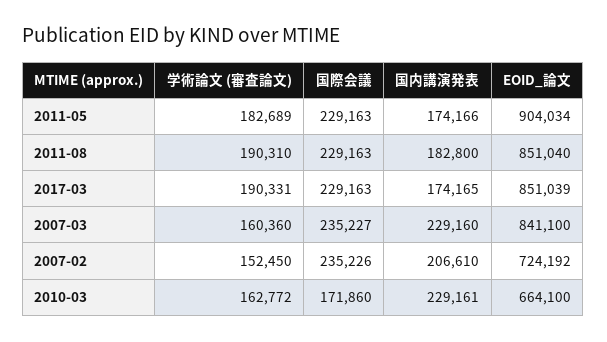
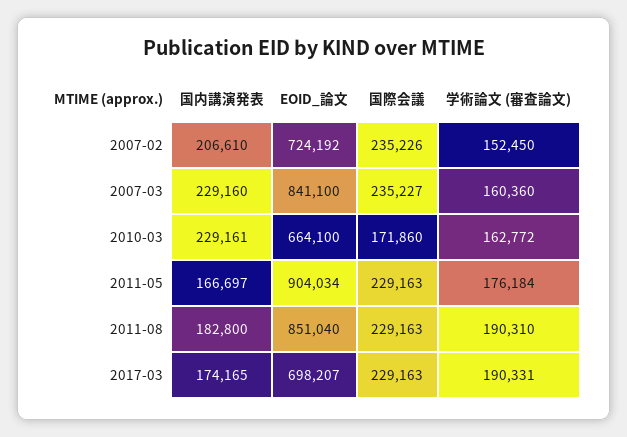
学術論文 (審査論文), 2011-05: 182689 -> 176184
国内講演発表, 2011-05: 174166 -> 166697
EOID_論文, 2017-03: 851039 -> 698207

